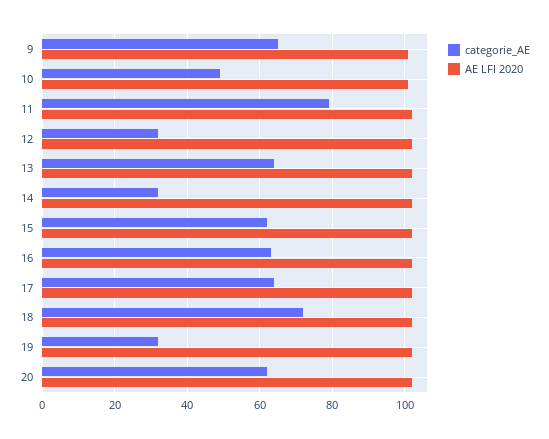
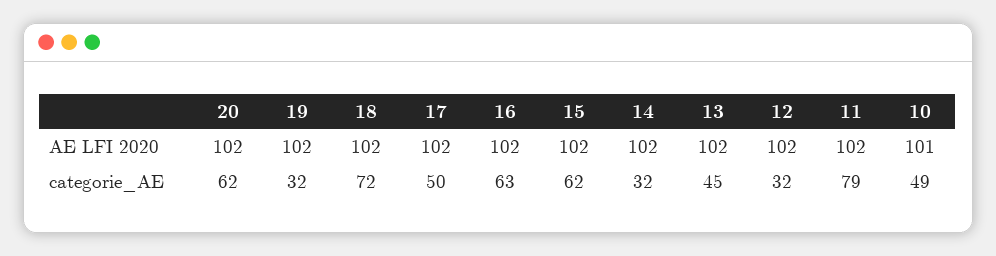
categorie_AE, 9: 65 -> none
AE LFI 2020, 9: 100 -> none
categorie_AE, 13: 65 -> 45
categorie_AE, 17: 65 -> 50

